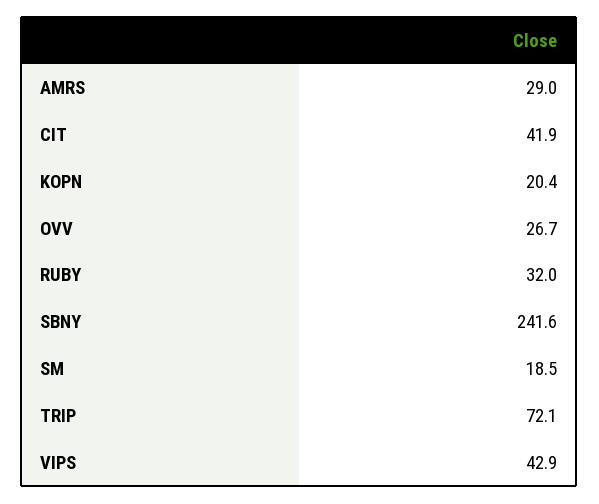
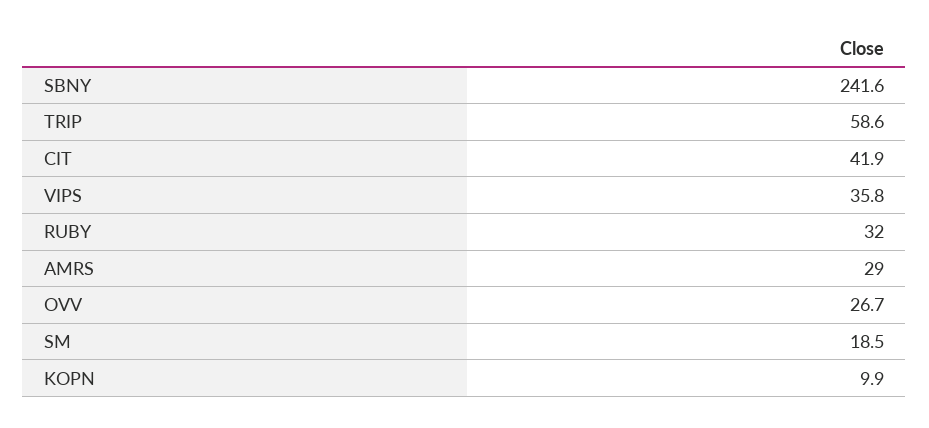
KOPN: 20.4 -> 9.9
TRIP: 72.1 -> 58.6
VIPS: 42.9 -> 35.8

